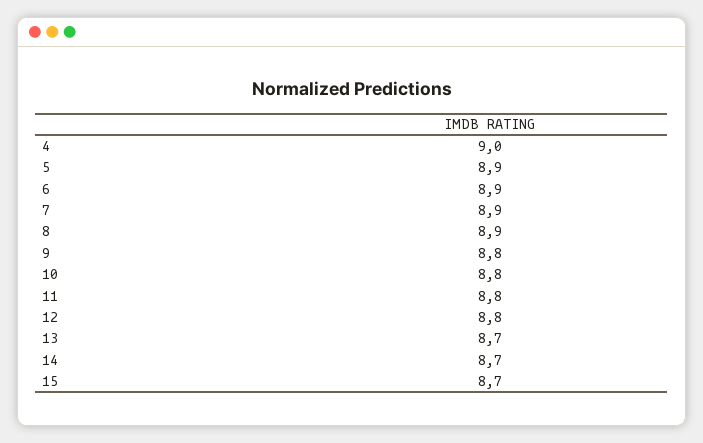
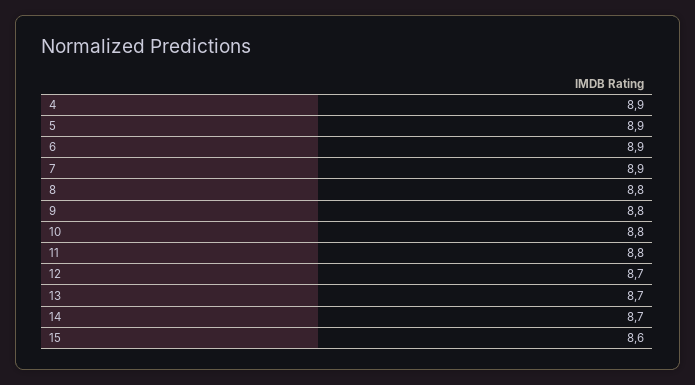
4: 9 -> 8.9
8: 8.9 -> 8.8
12: 8.8 -> 8.7
15: 8.7 -> 8.6

